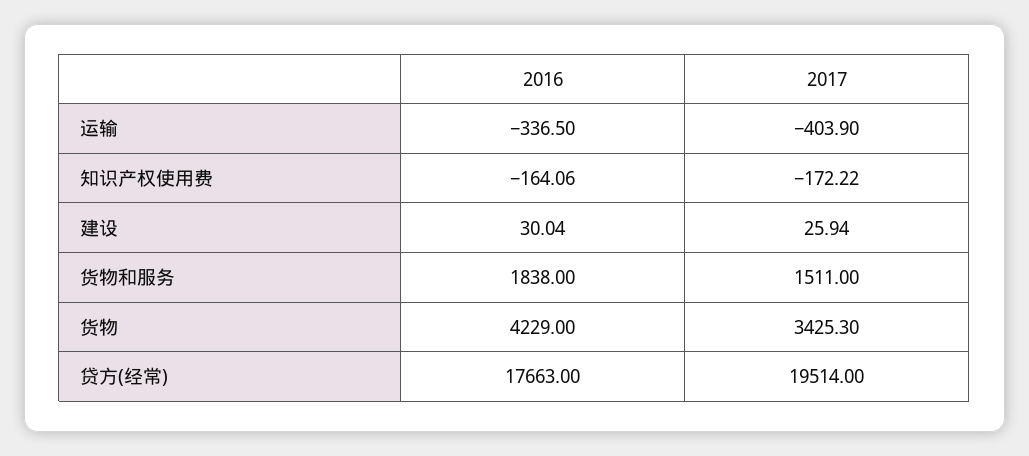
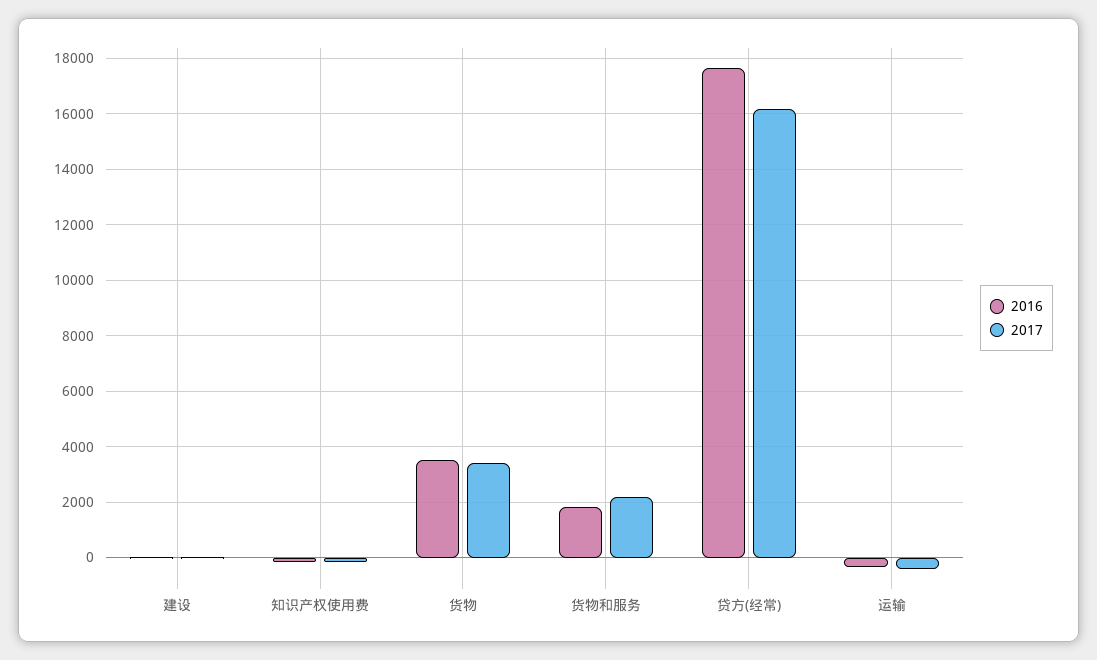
2017, 货物和服务: 1511 -> 2250
2016, 货物: 4229 -> 3500
2017, 贷方(经常): 19514 -> 16250

